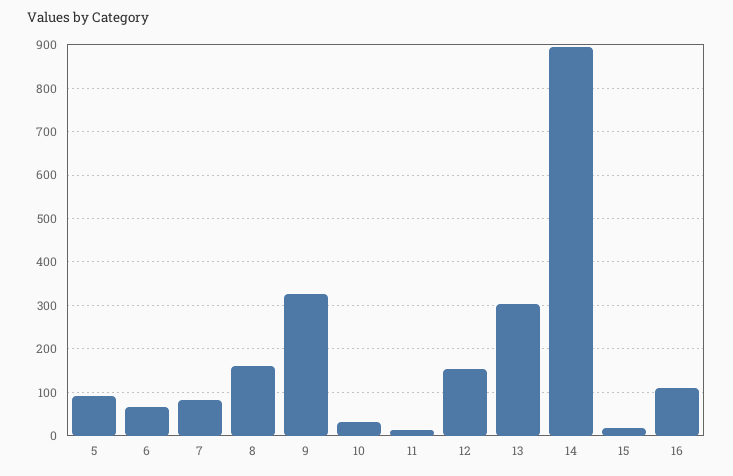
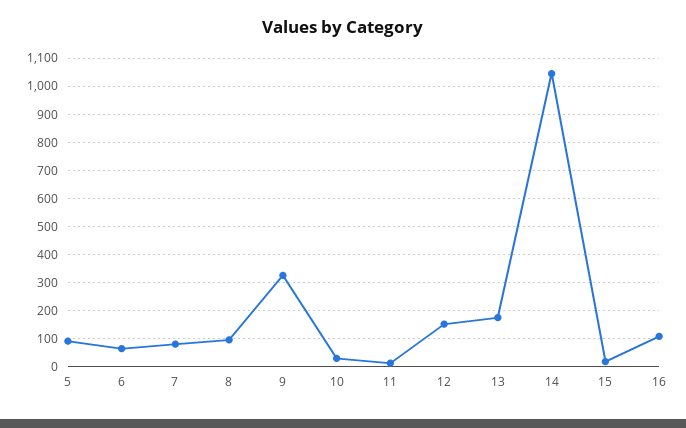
8: 160 -> 100
13: 300 -> 175
14: 900 -> 1050

